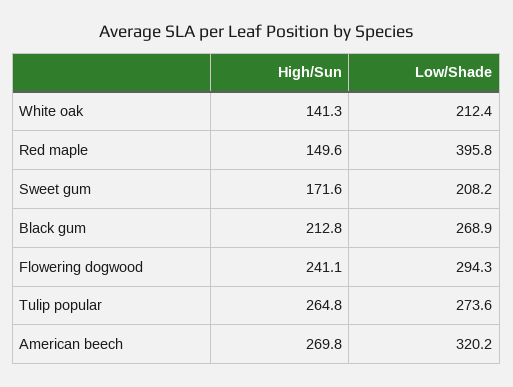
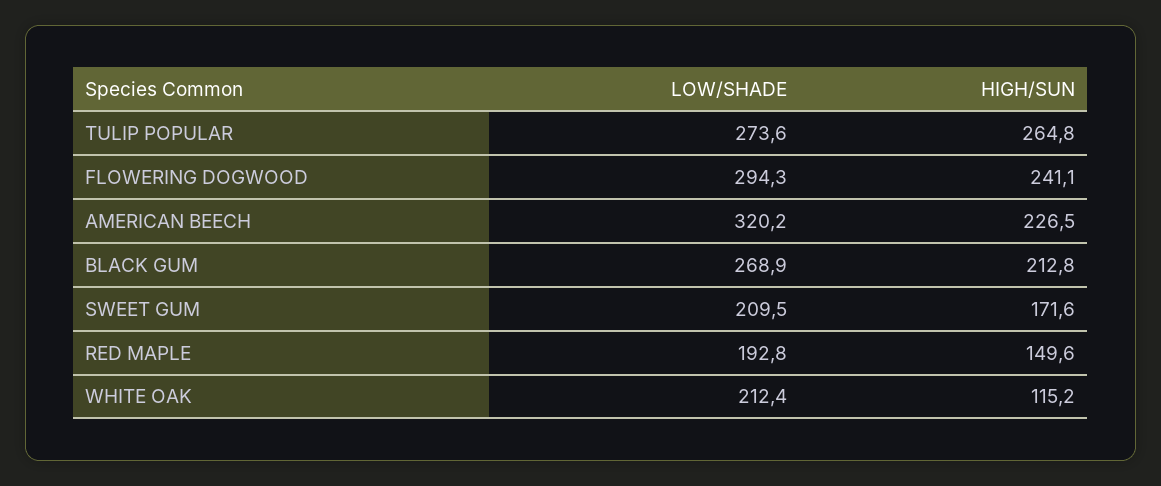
High/Sun, White oak: 141.3 -> 115.2
Low/Shade, Red maple: 395.8 -> 192.8
Low/Shade, Sweet gum: 208.2 -> 209.5
High/Sun, American beech: 269.8 -> 226.5

